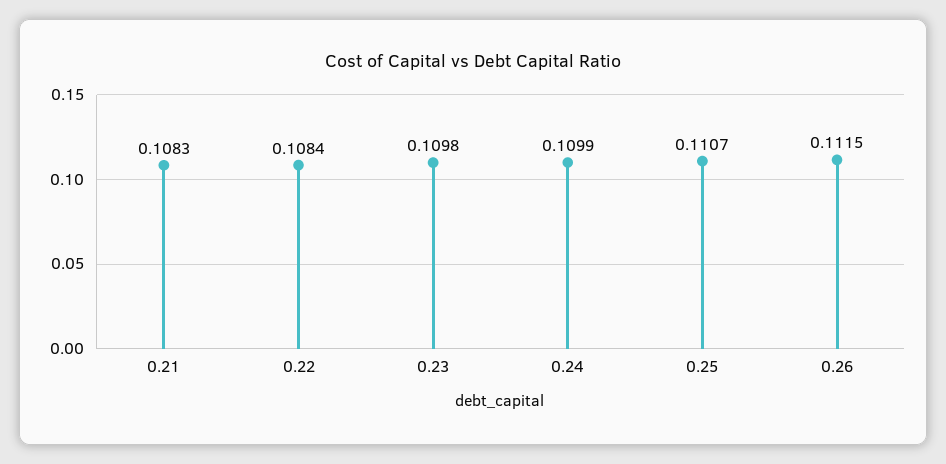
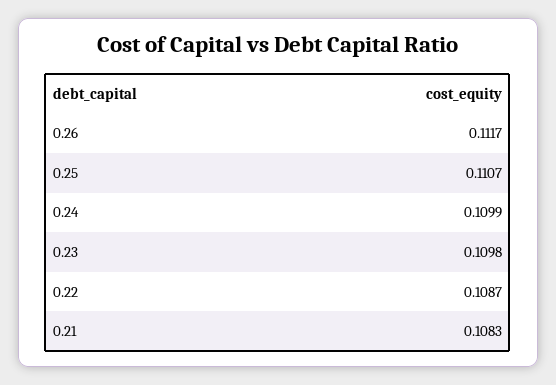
0.22: 0.1084 -> 0.1087
0.26: 0.1115 -> 0.1117

